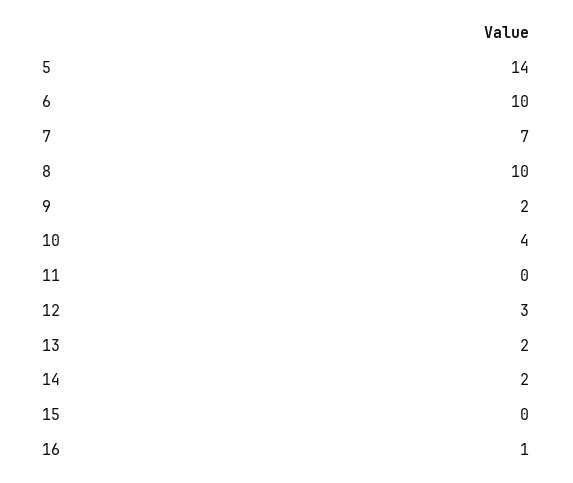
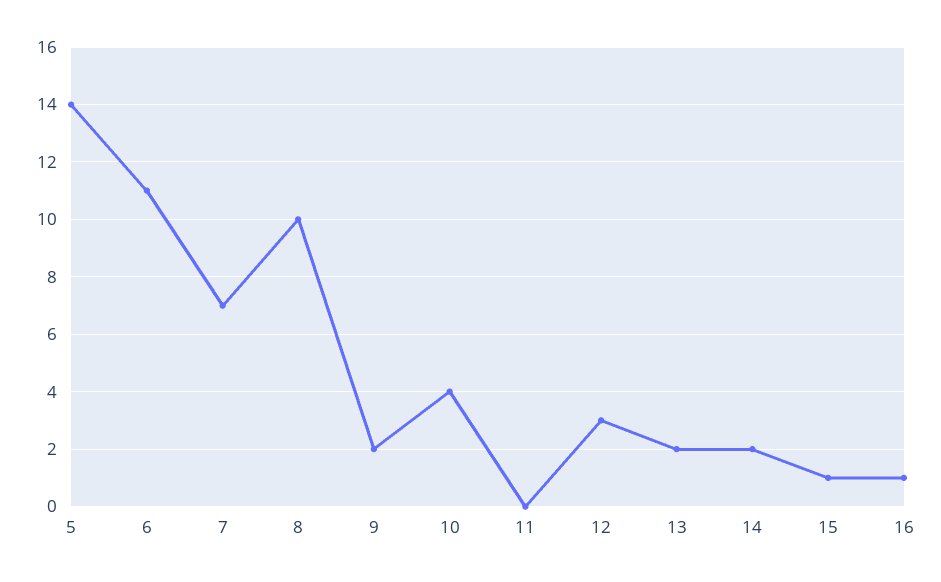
6: 10 -> 11
15: 0 -> 1

